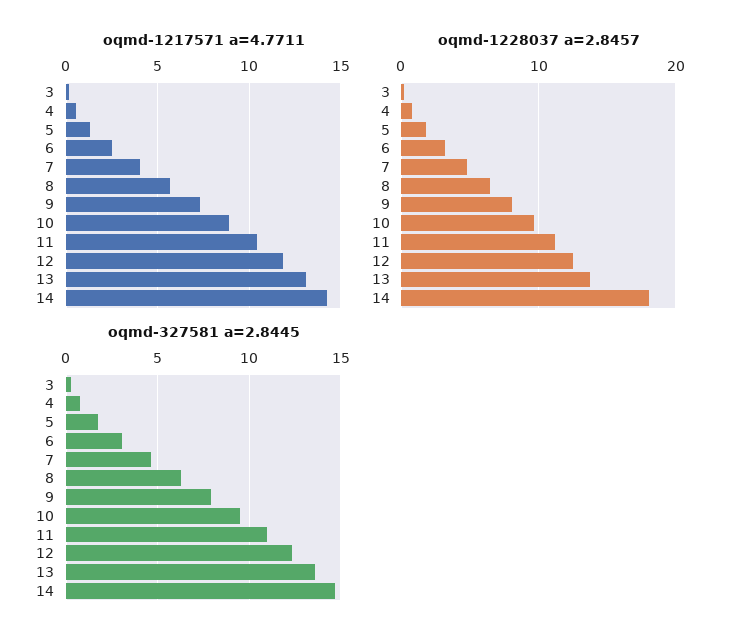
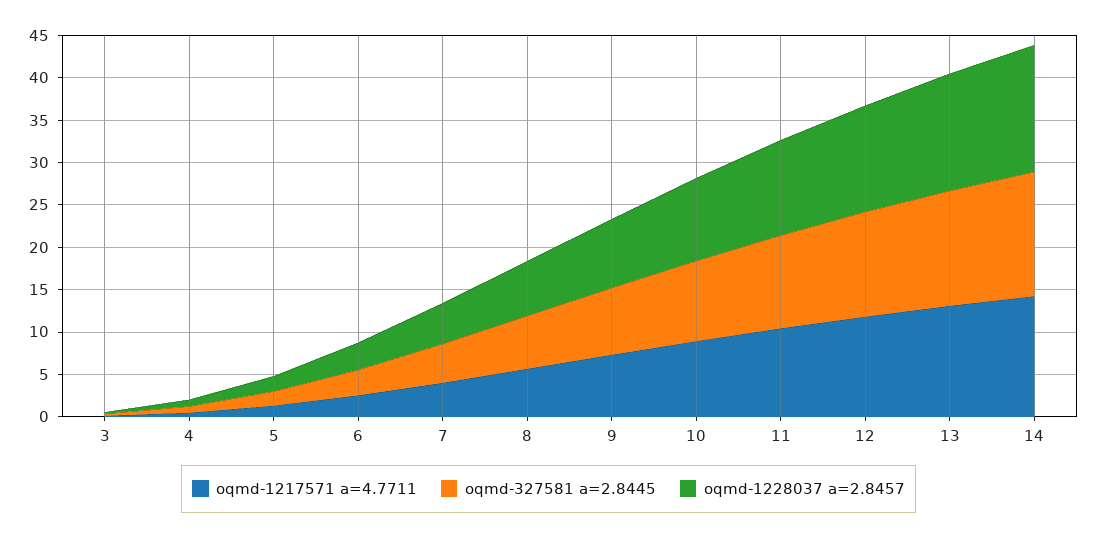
oqmd-1228037 a=2.8457, 14: 18 -> 15

